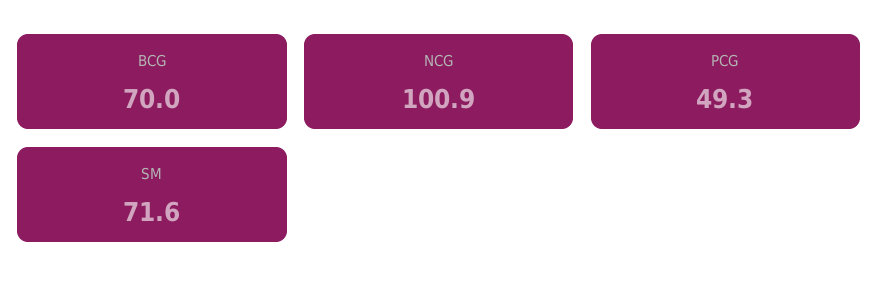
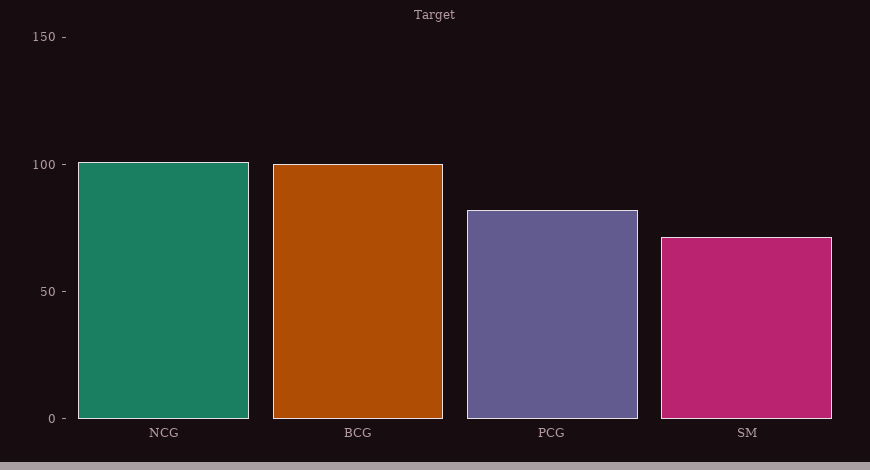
BCG: 70 -> 100
PCG: 49.3 -> 80

